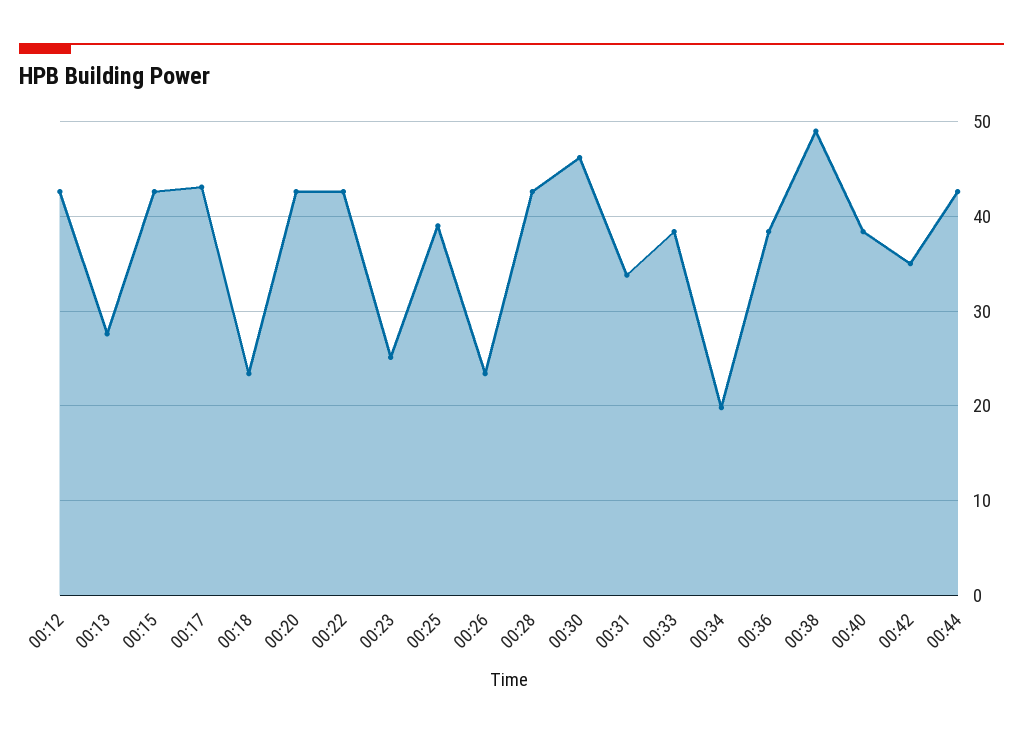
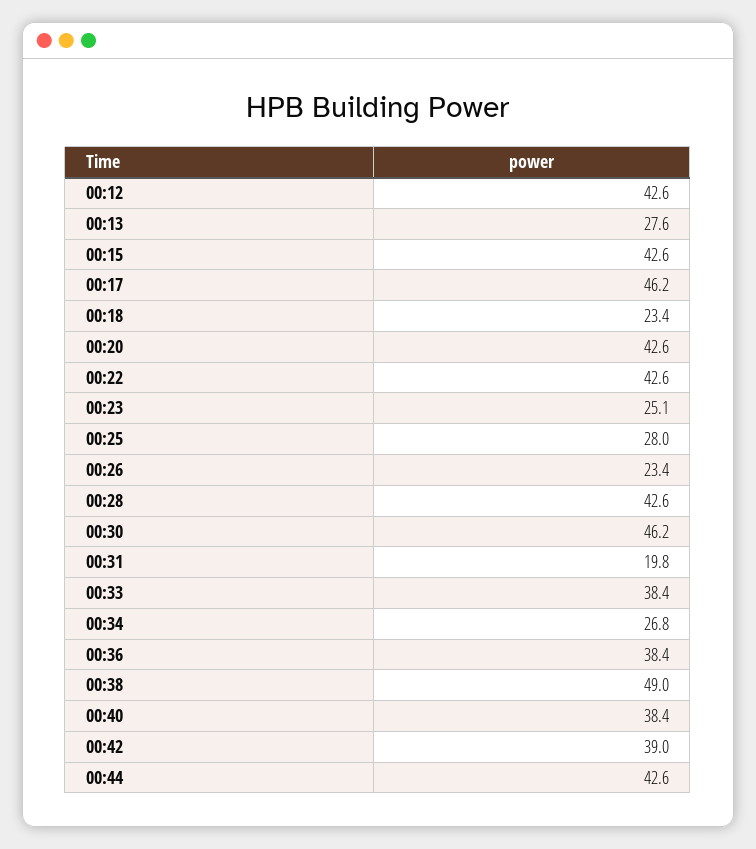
00:17: 43 -> 46.2
00:25: 39 -> 28
00:31: 34 -> 19.8
00:34: 20 -> 26.8
00:42: 35 -> 39

